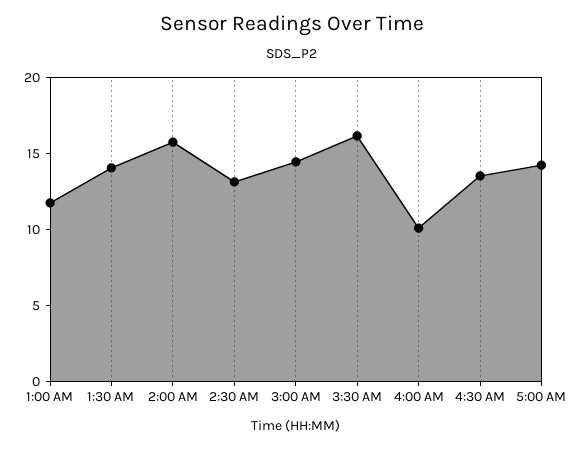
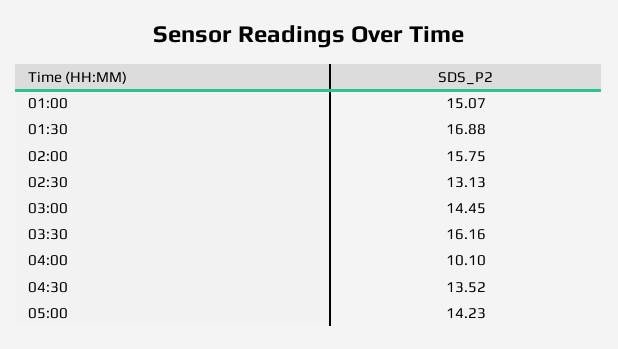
1:00 AM: 12 -> 15.07
1:30 AM: 14 -> 16.88

